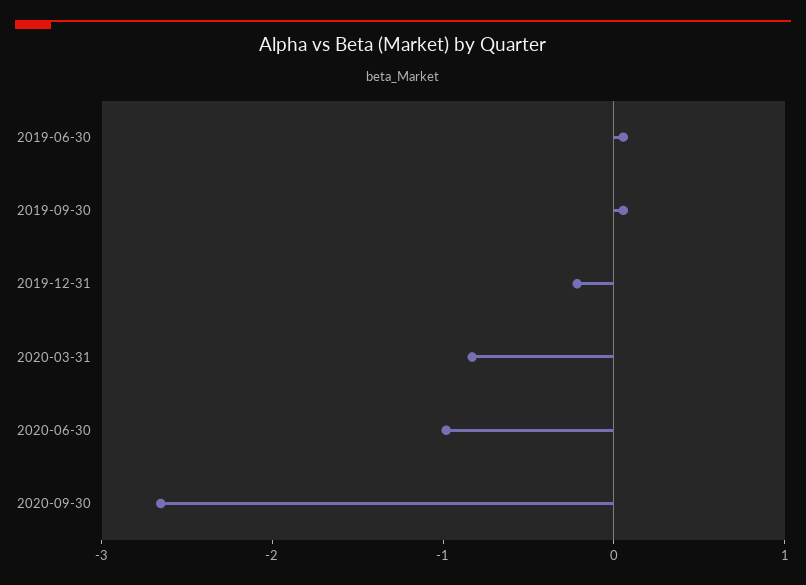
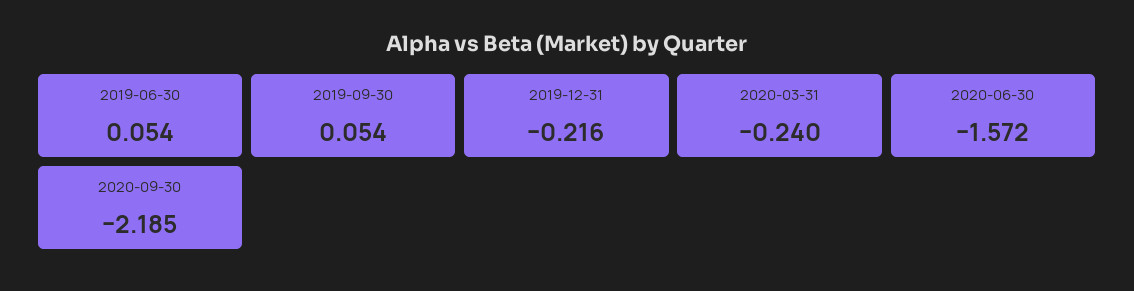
2020-03-31: -0.8 -> -0.24
2020-06-30: -1 -> -1.572
2020-09-30: -2.6 -> -2.185

